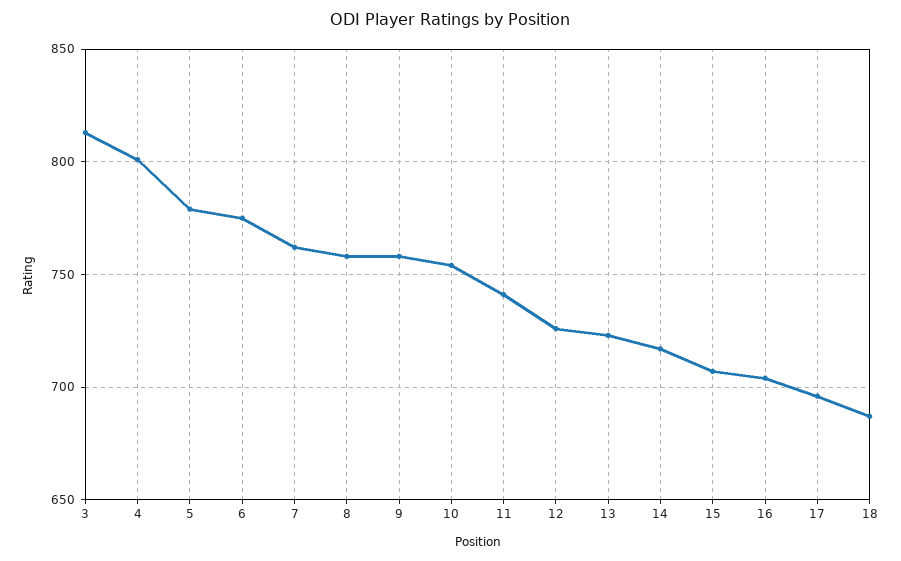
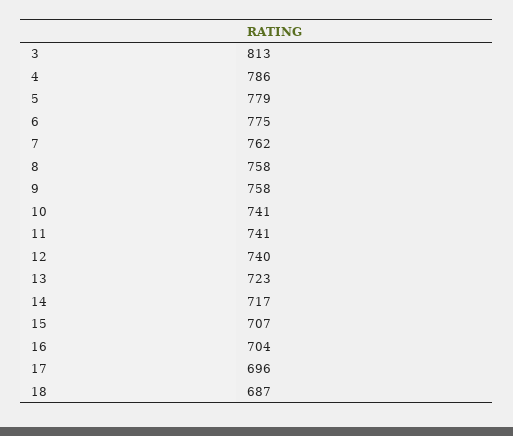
4: 800 -> 786
10: 755 -> 741
12: 725 -> 740

